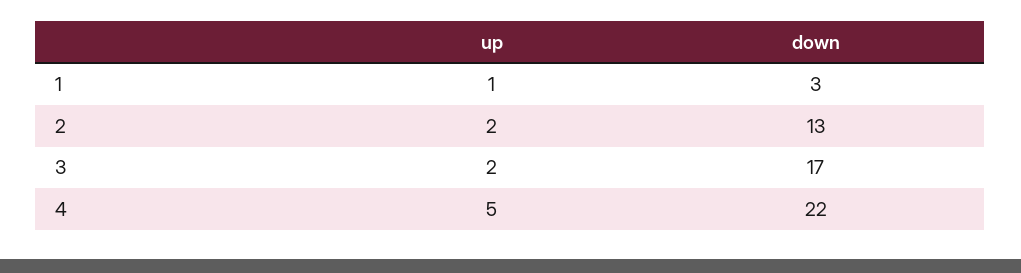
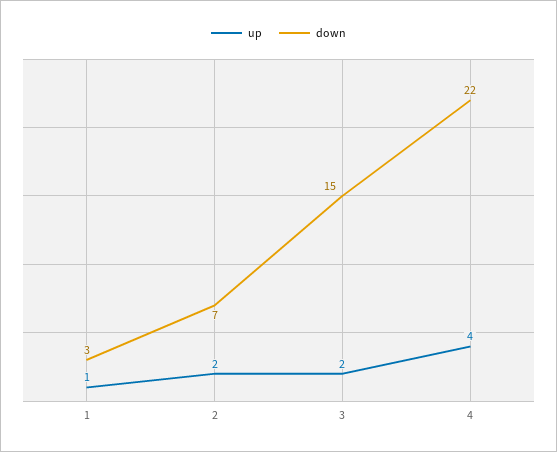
down, 2: 13 -> 7
down, 3: 17 -> 15
up, 4: 5 -> 4

